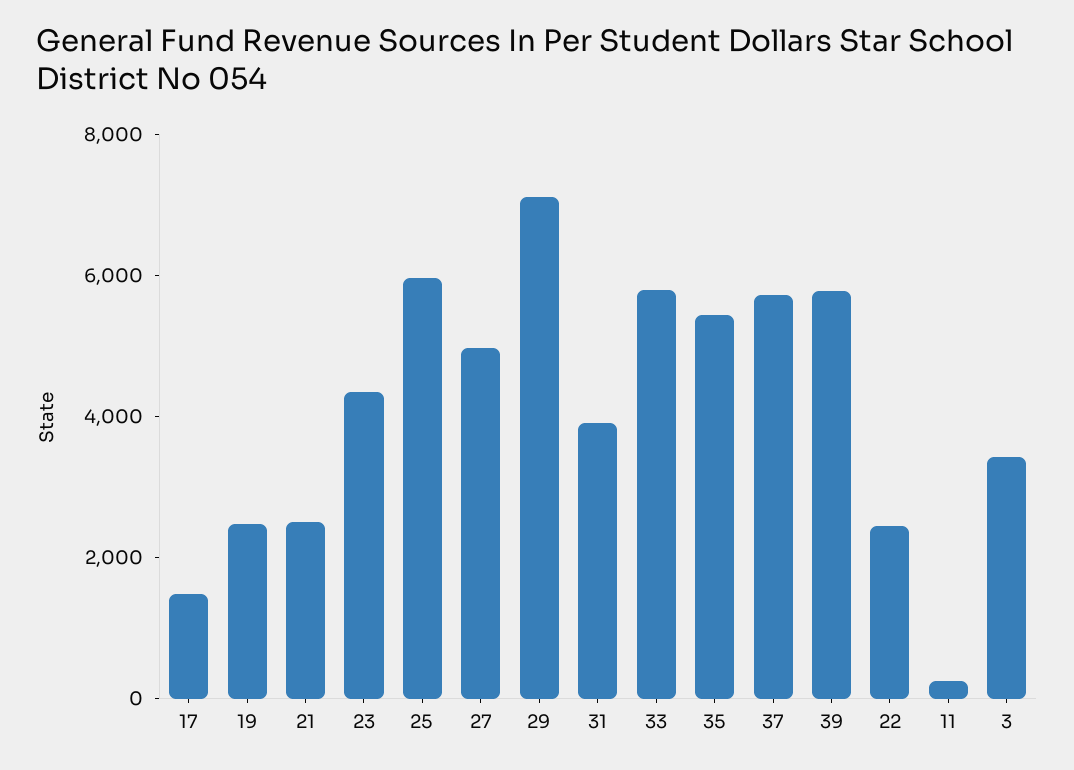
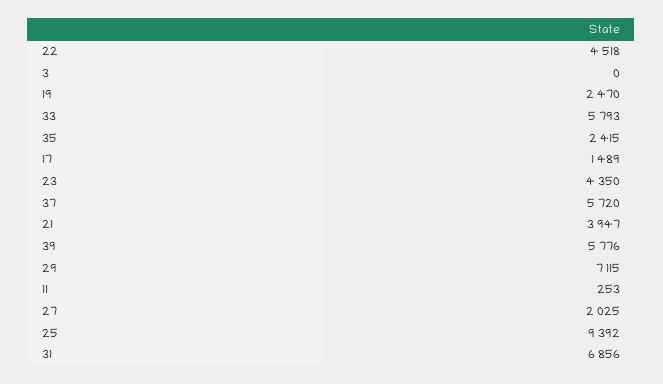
21: 2500 -> 3947
25: 6000 -> 9392
27: 5000 -> 2025
31: 4000 -> 6856
35: 5500 -> 2415
22: 2500 -> 4518
3: 3500 -> 0

